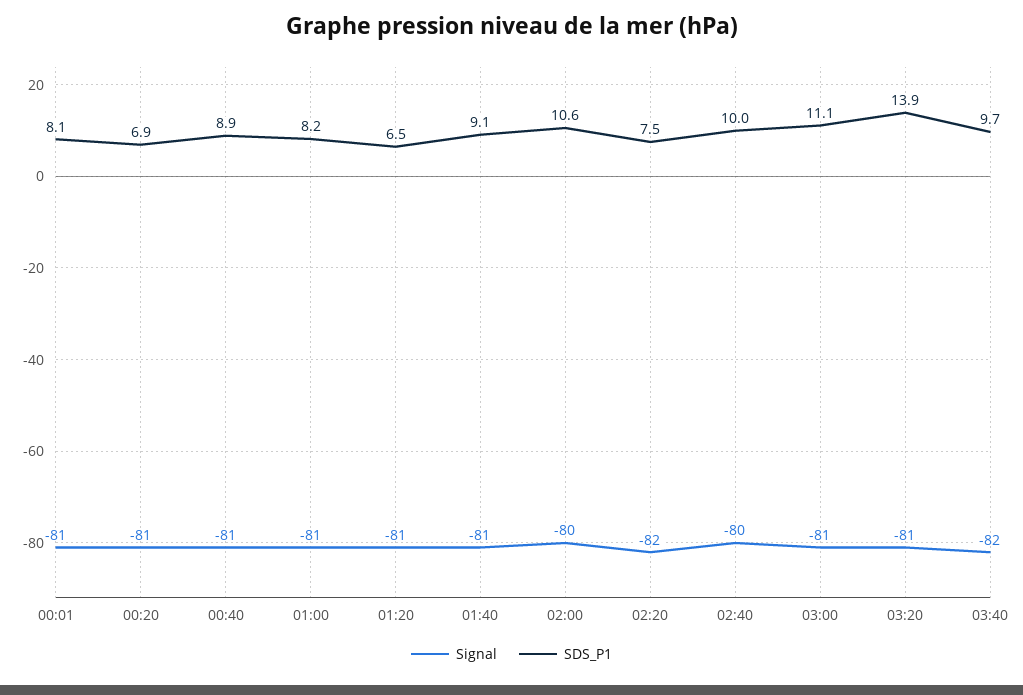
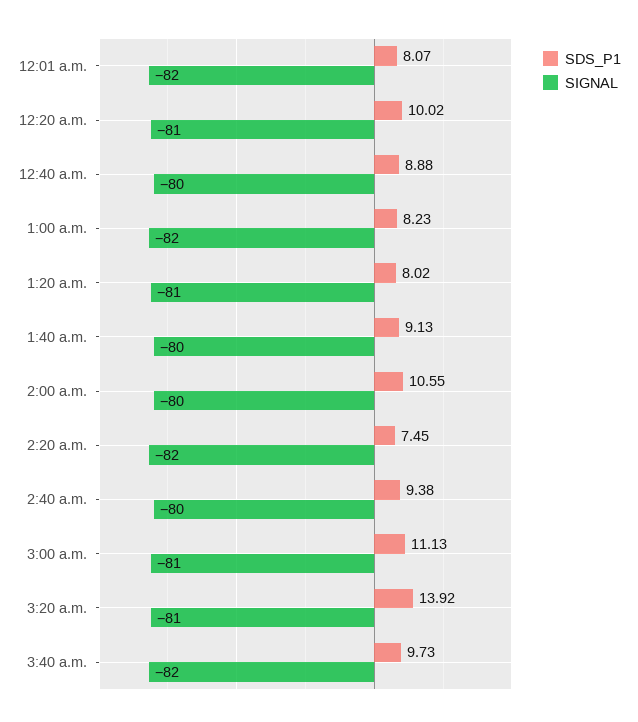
Signal, 00:01: -81 -> -82
SDS_P1, 00:20: 6.9 -> 10.02
Signal, 00:40: -81 -> -80
Signal, 01:00: -81 -> -82
SDS_P1, 01:20: 6.5 -> 8.02
Signal, 01:40: -81 -> -80
SDS_P1, 02:40: 10 -> 9.38

